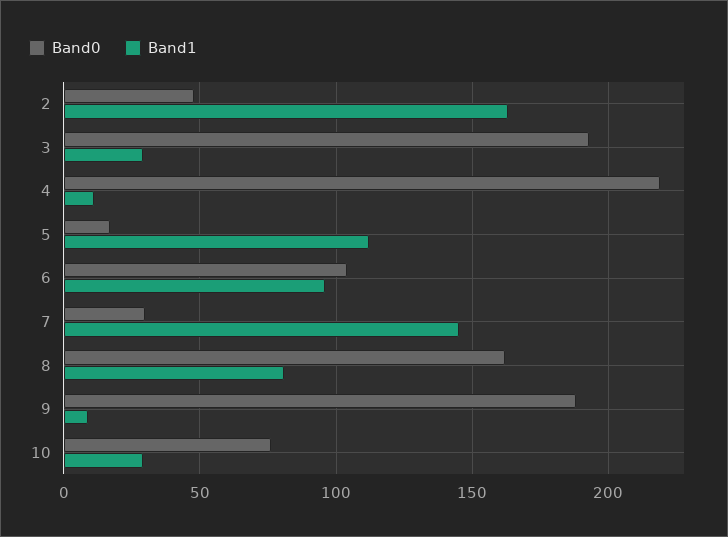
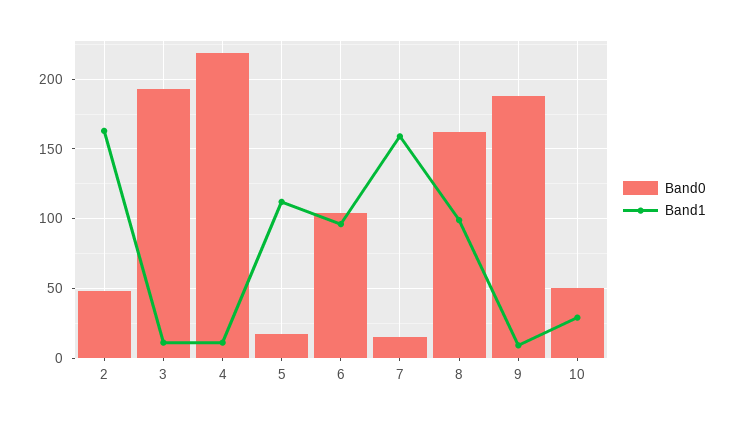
Band1, 3: 30 -> 10
Band0, 7: 30 -> 15
Band1, 7: 145 -> 160
Band1, 8: 80 -> 100
Band0, 10: 75 -> 50

